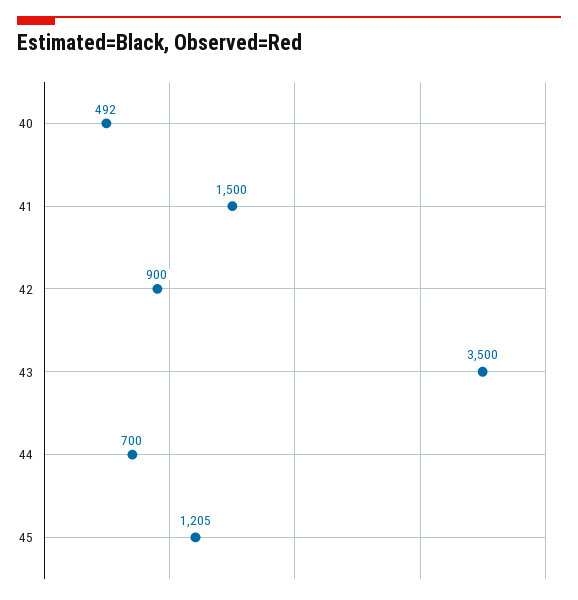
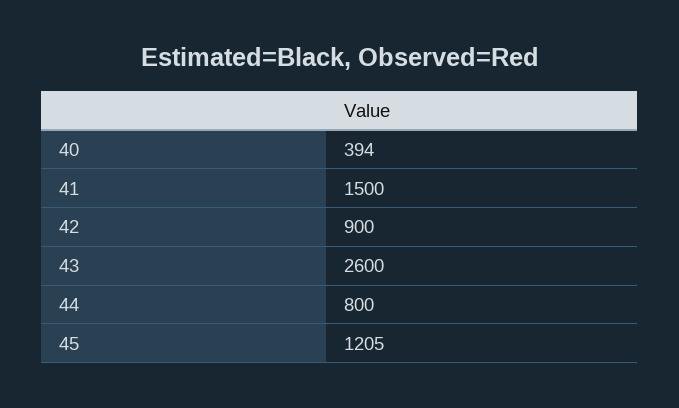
40: 492 -> 394
43: 3500 -> 2600
44: 700 -> 800

